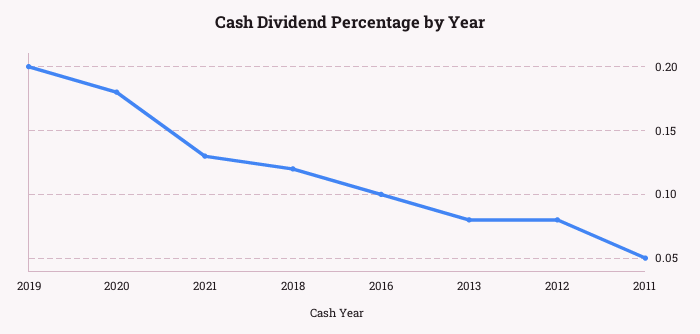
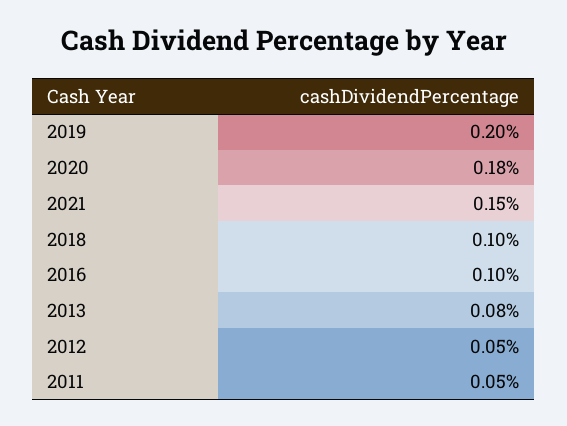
2021: 0.13 -> 0.15
2018: 0.12 -> 0.1
2012: 0.08 -> 0.05

